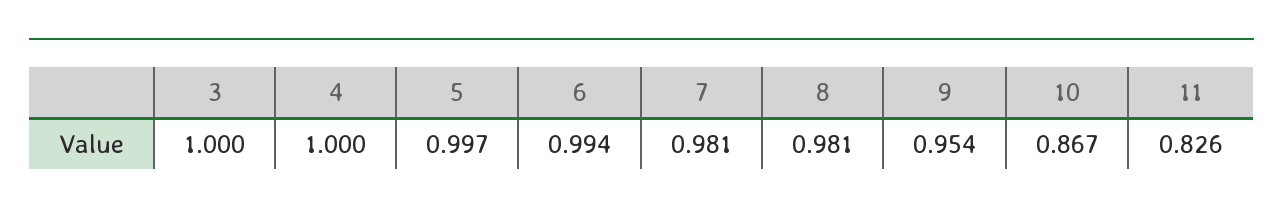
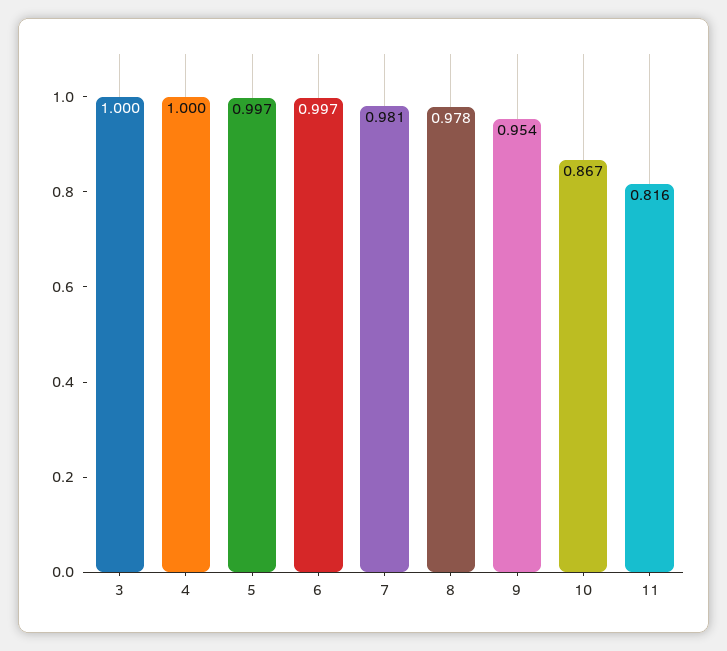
6: 0.994 -> 0.997
8: 0.981 -> 0.978
11: 0.826 -> 0.816

